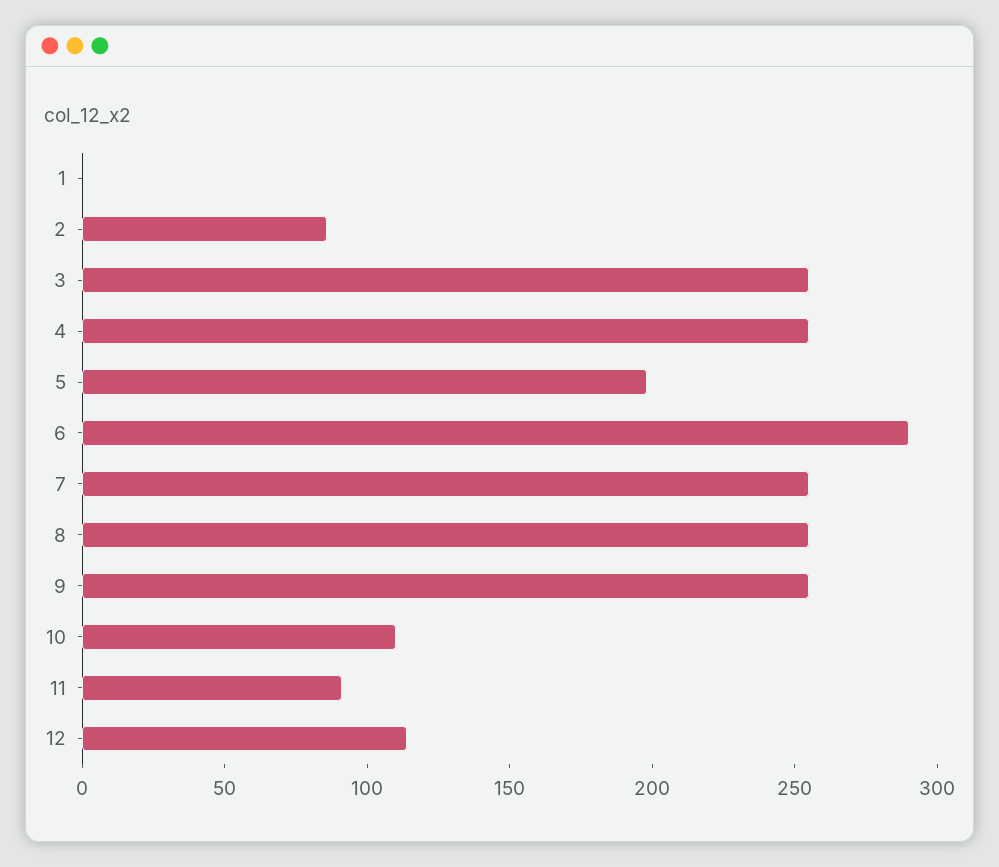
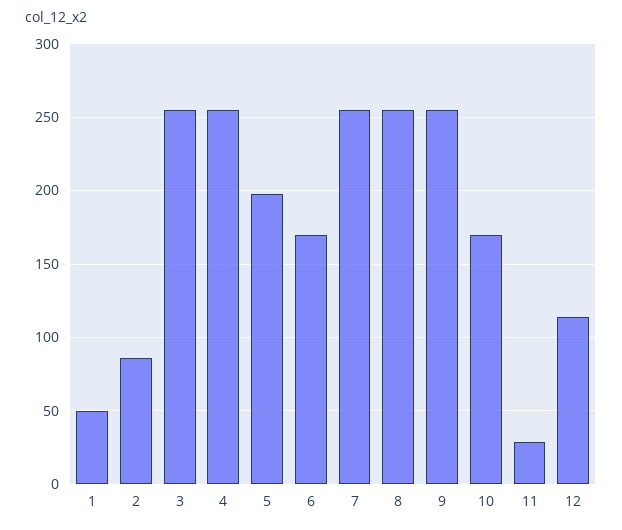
1: 0 -> 50
6: 290 -> 170
10: 110 -> 170
11: 90 -> 30

